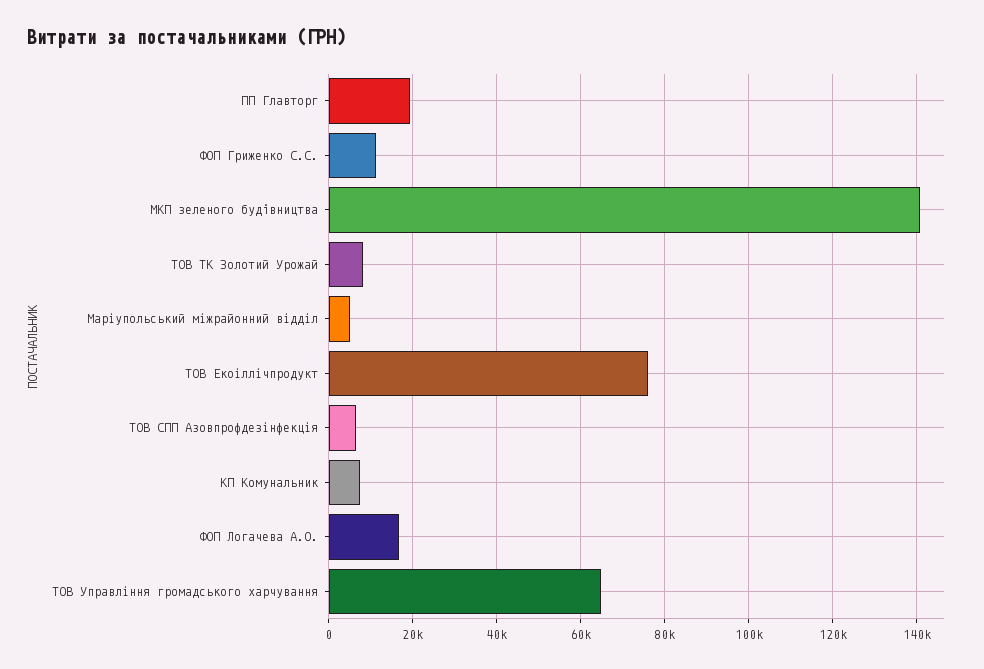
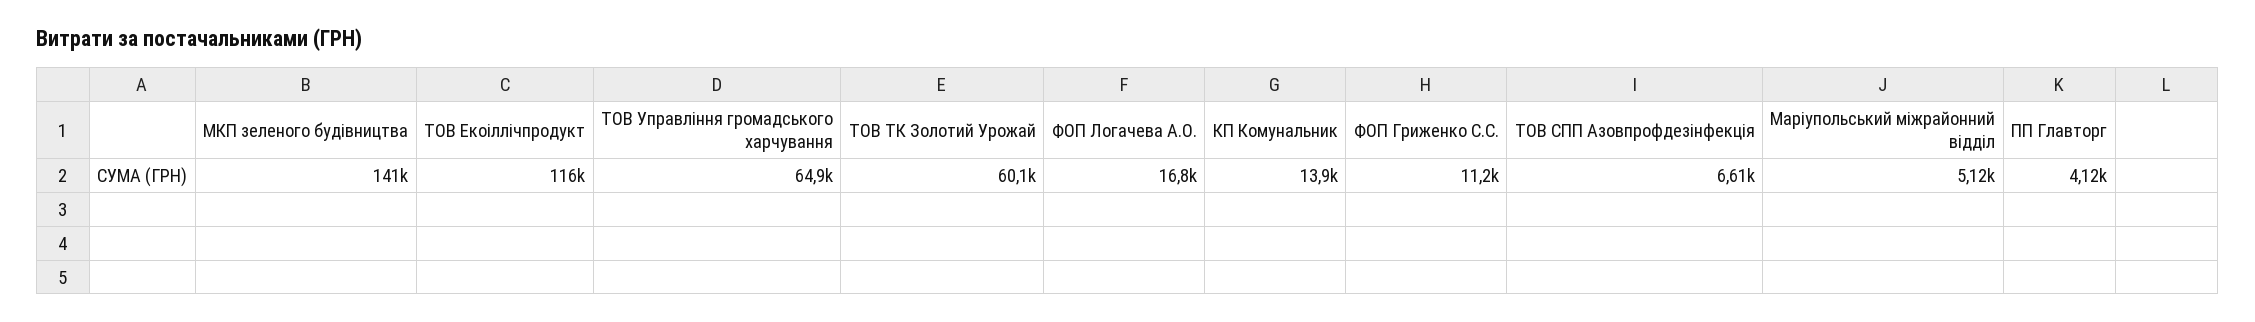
ПП Главторг: 20000 -> 4120
ТОВ ТК Золотий Урожай: 8000 -> 60100
ТОВ Екоіллічпродукт: 76000 -> 116000
КП Комунальник: 8000 -> 13900

